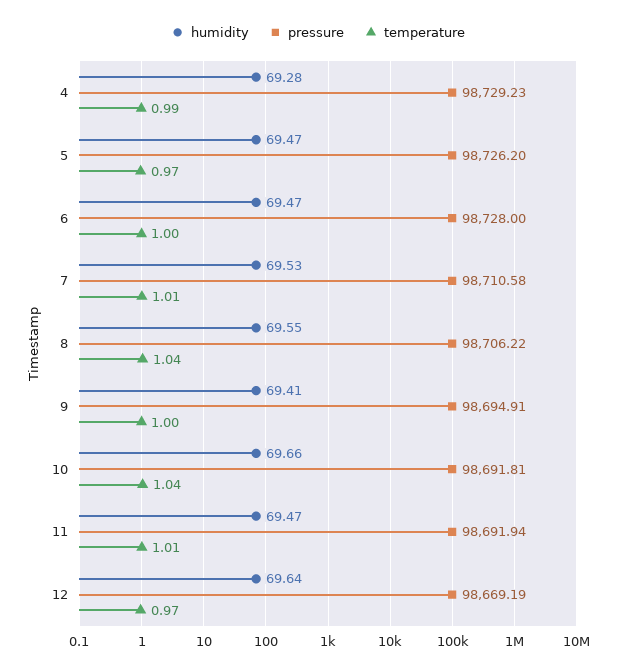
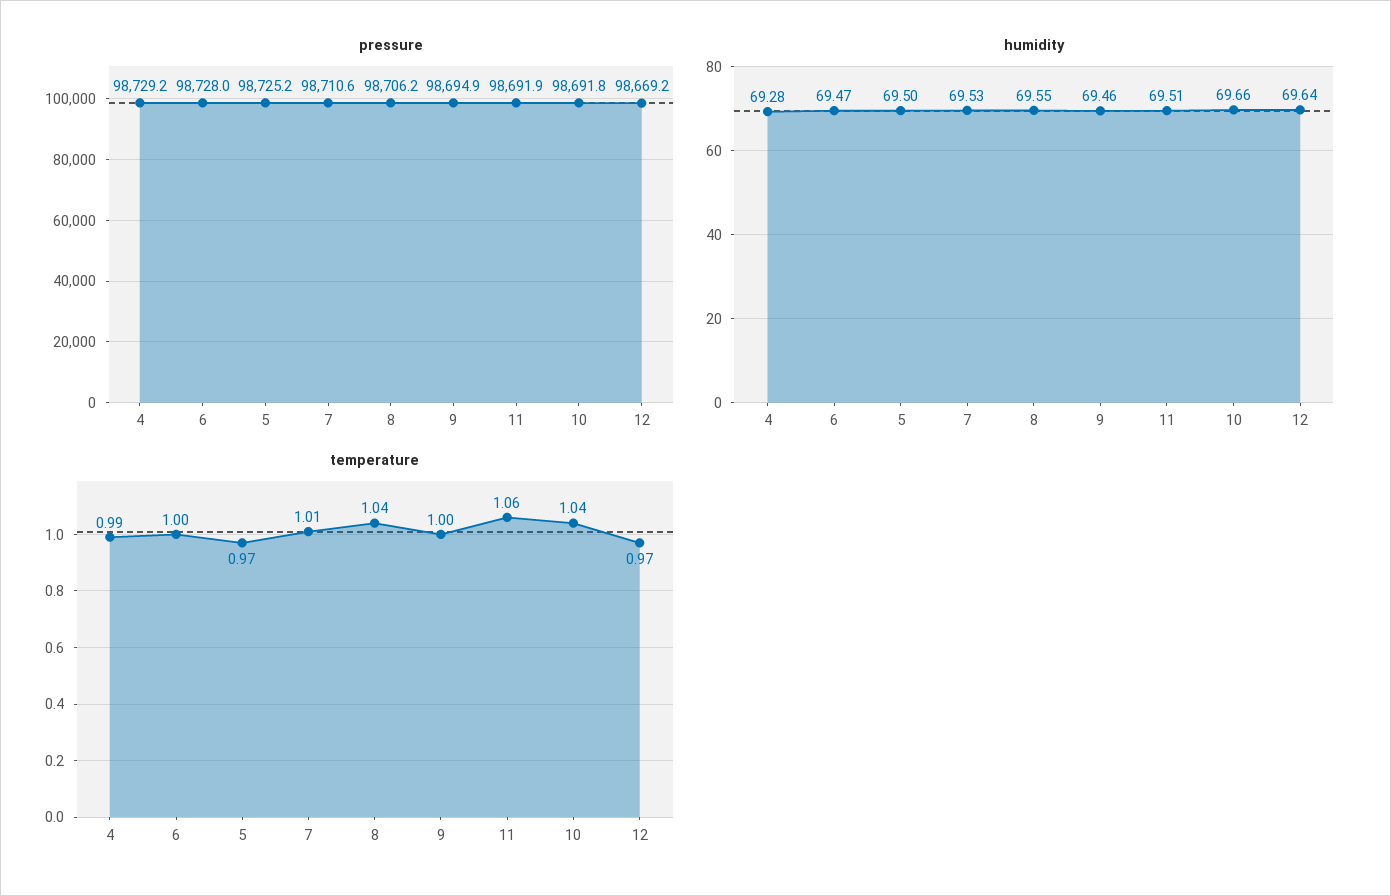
humidity, 5: 69.47 -> 69.5
pressure, 5: 98726.2 -> 98725.2
humidity, 9: 69.41 -> 69.46
humidity, 11: 69.47 -> 69.51
temperature, 11: 1.01 -> 1.06

